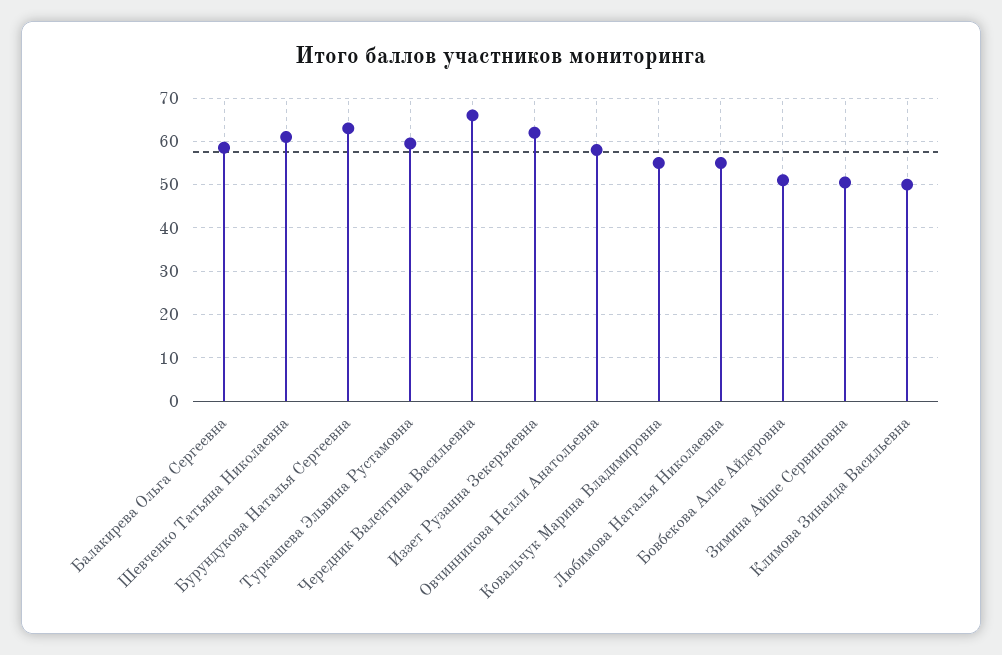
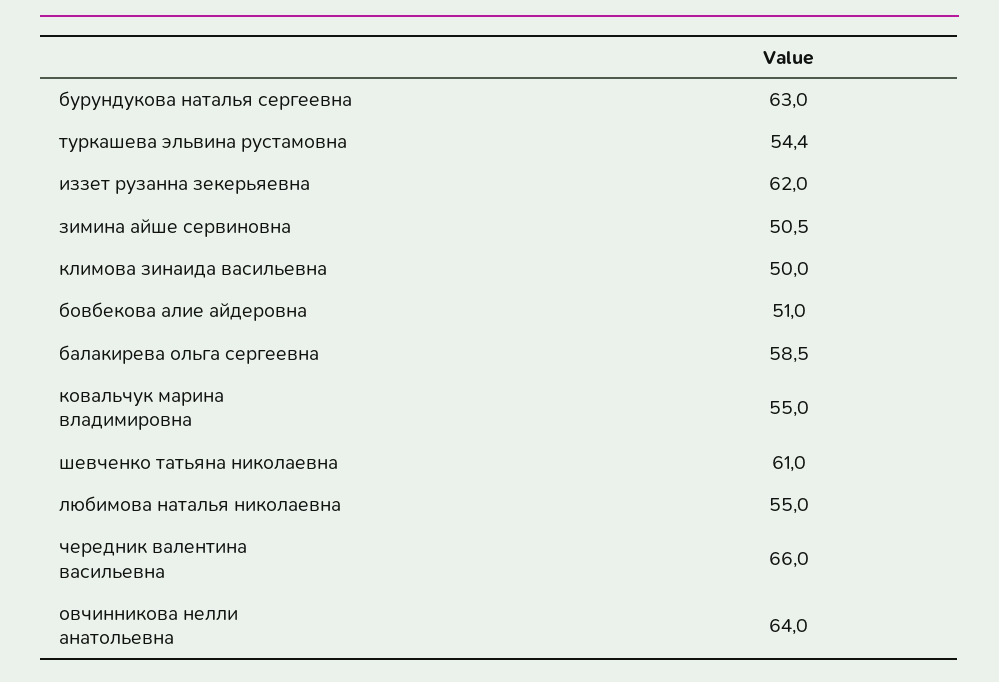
Туркашева Эльвина Рустамовна: 60 -> 54.4
Овчинникова Нелли Анатольевна: 58 -> 64

